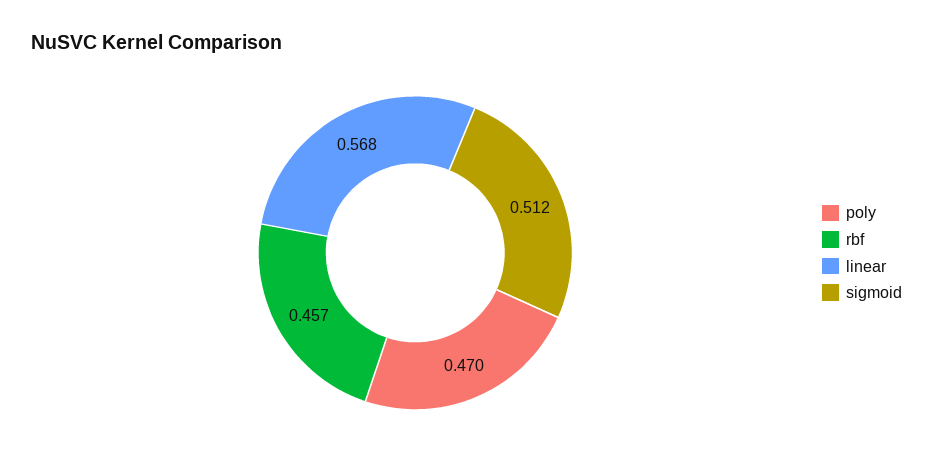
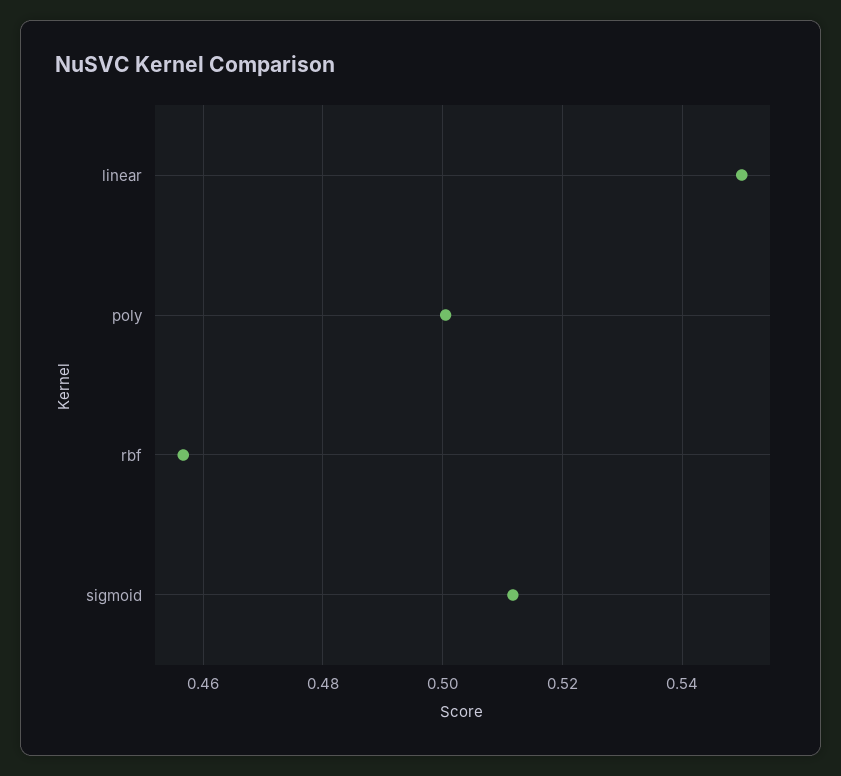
poly: 0.47 -> 0.5
linear: 0.568 -> 0.55

